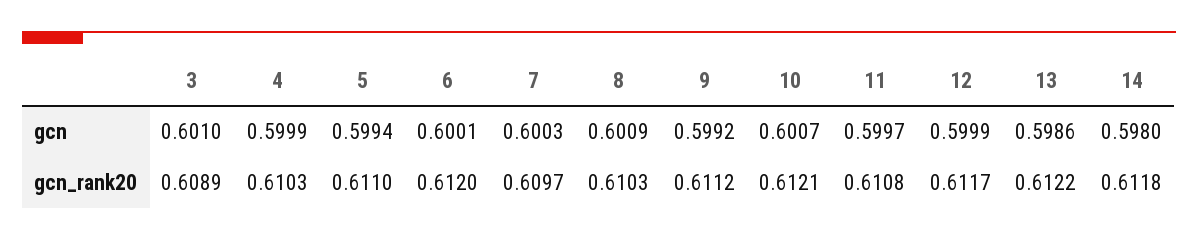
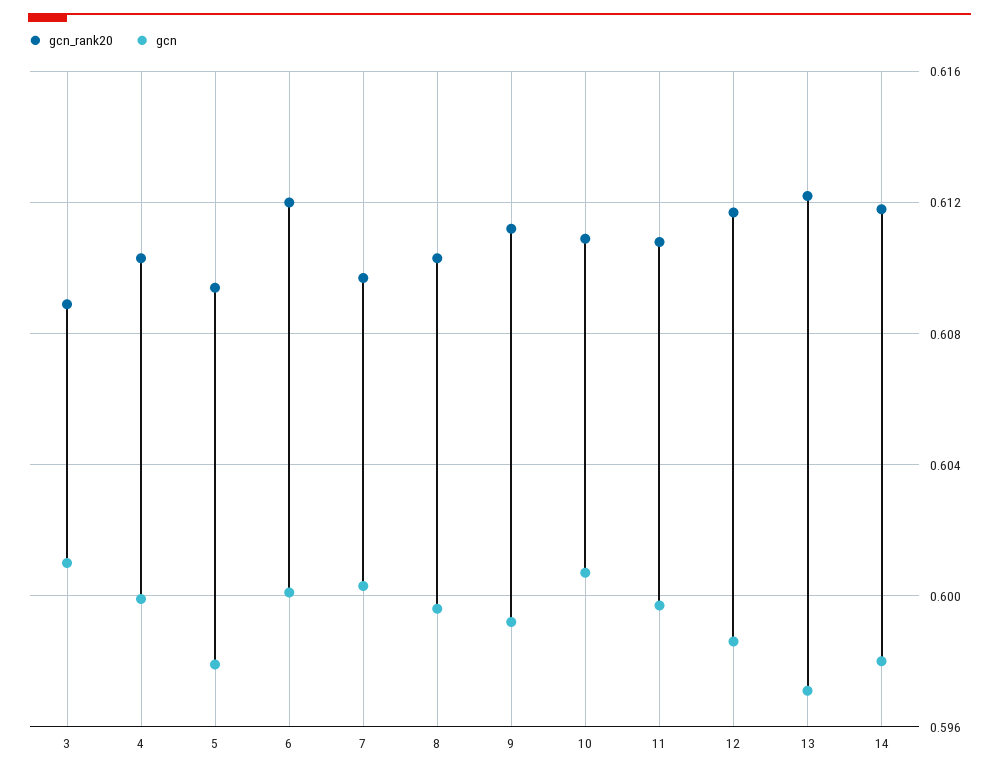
gcn, 5: 0.5994 -> 0.598
gcn, 8: 0.6009 -> 0.5995
gcn, 12: 0.5999 -> 0.5985
gcn, 13: 0.5986 -> 0.597
gcn_rank20, 5: 0.611 -> 0.6095
gcn_rank20, 10: 0.6121 -> 0.611

